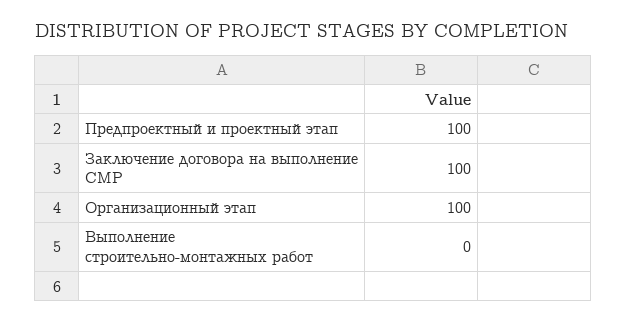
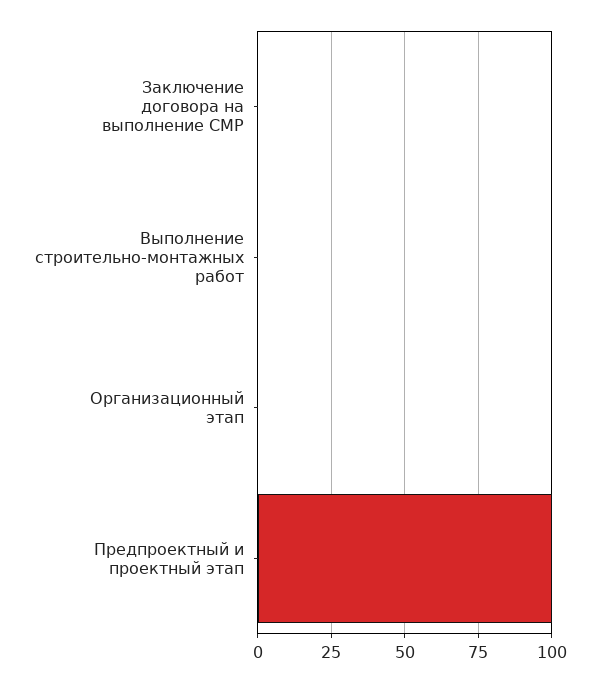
Заключение договора на выполнение СМР: 100 -> 0
Организационный этап: 100 -> 0

